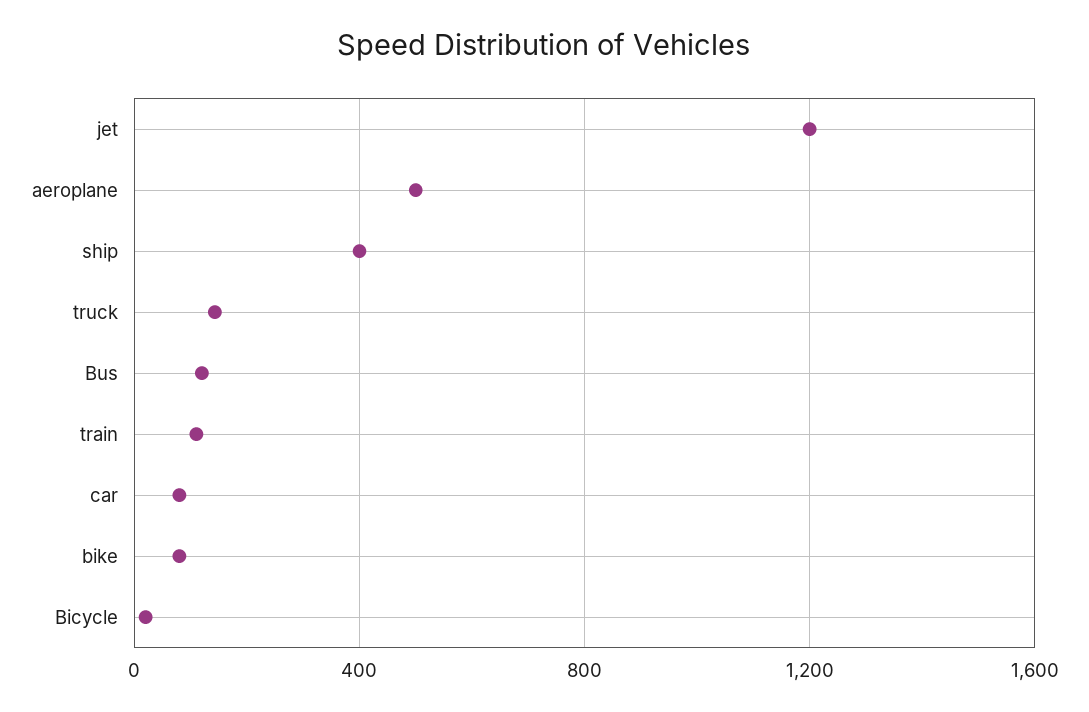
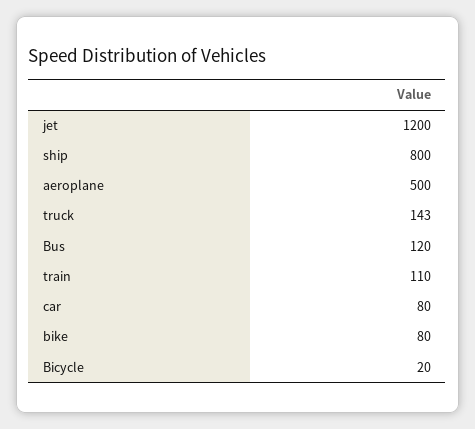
ship: 400 -> 800

